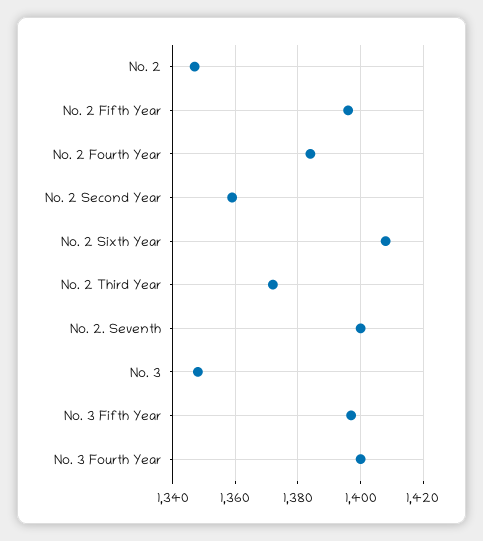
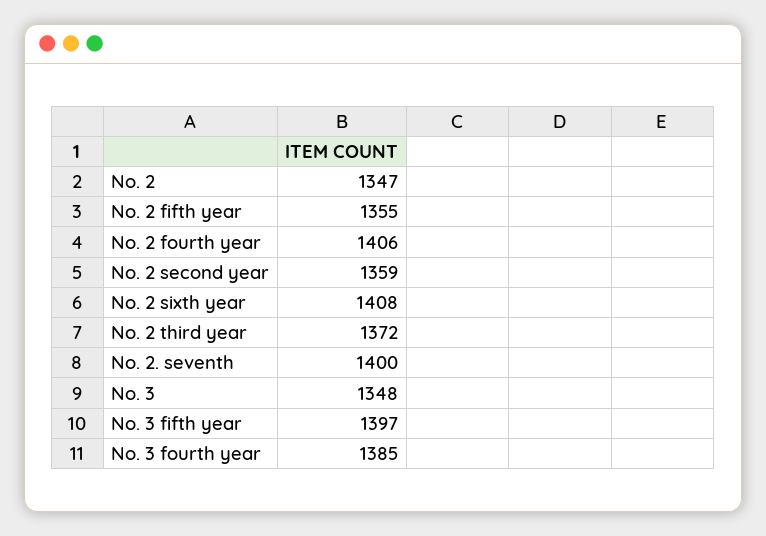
No. 2 Fifth Year: 1395 -> 1355
No. 2 Fourth Year: 1385 -> 1406
No. 3 Fourth Year: 1400 -> 1385

